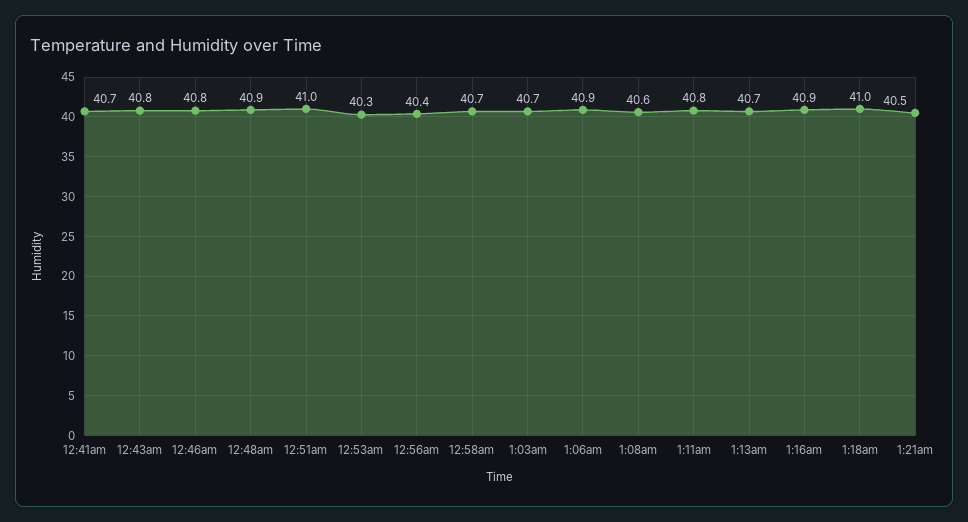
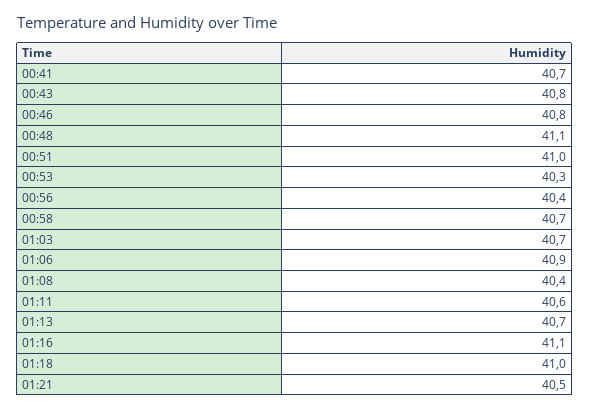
12:48am: 40.9 -> 41.1
1:08am: 40.6 -> 40.4
1:11am: 40.8 -> 40.6
1:16am: 40.9 -> 41.1

